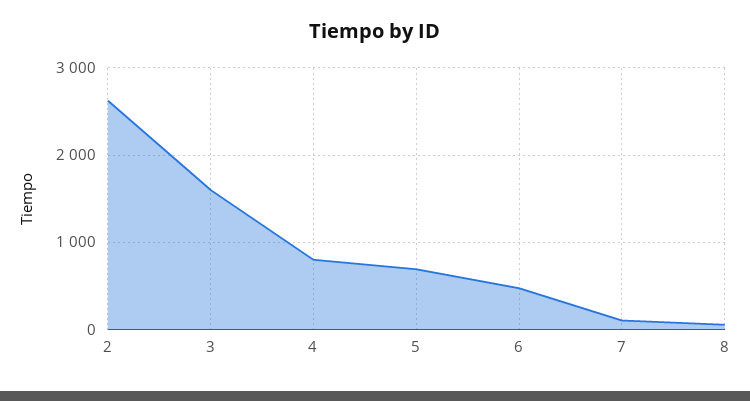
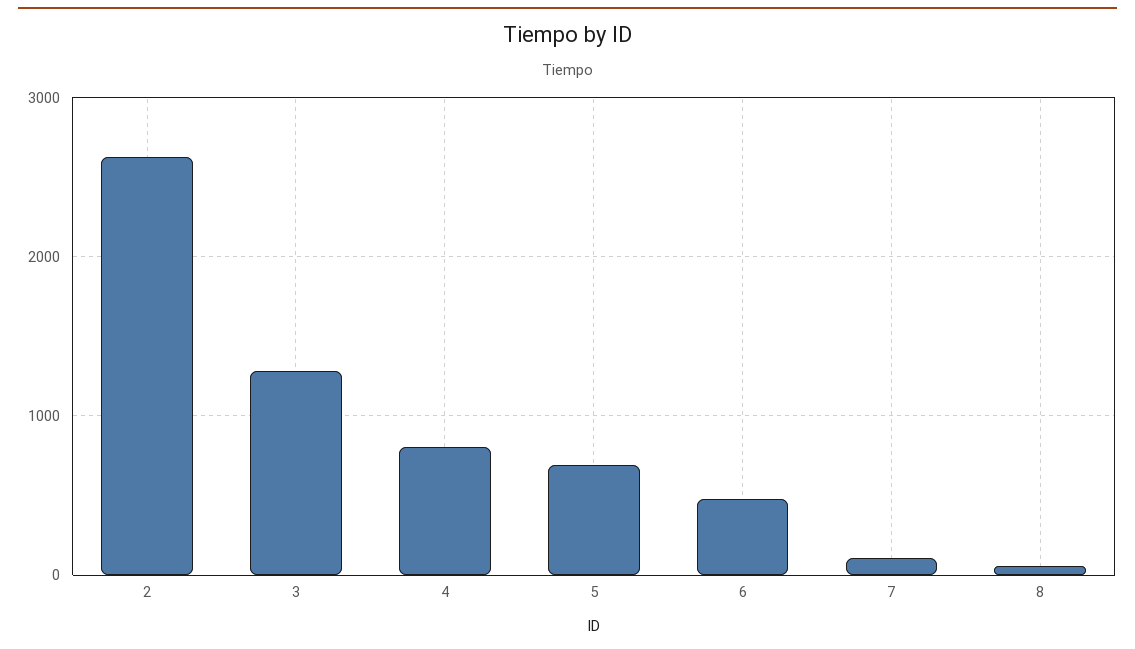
3: 1600 -> 1300

